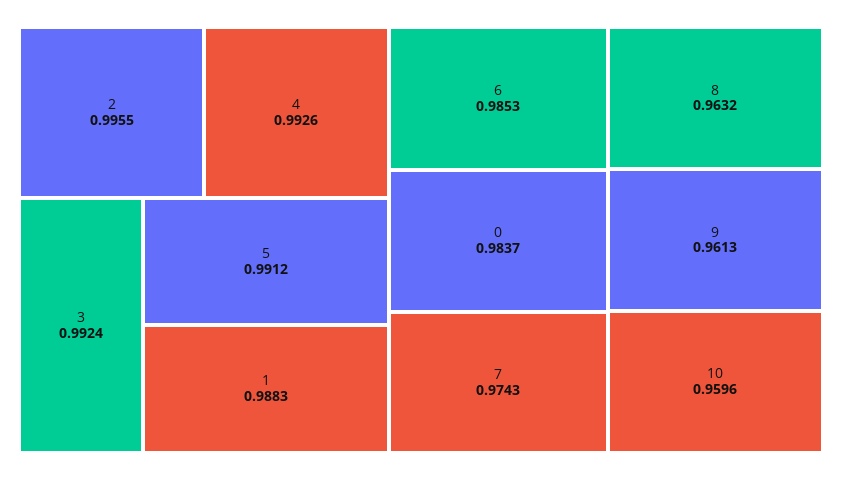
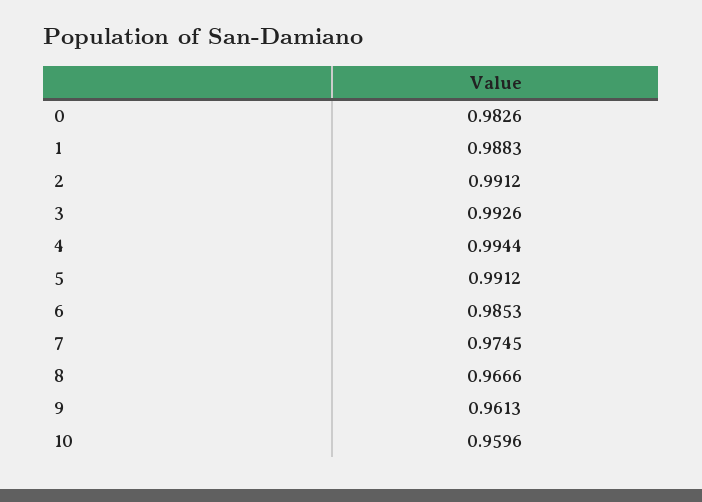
2: 0.9955 -> 0.9912
4: 0.9926 -> 0.9944
3: 0.9924 -> 0.9926
0: 0.9837 -> 0.9826
7: 0.9743 -> 0.9745
8: 0.9632 -> 0.9666

